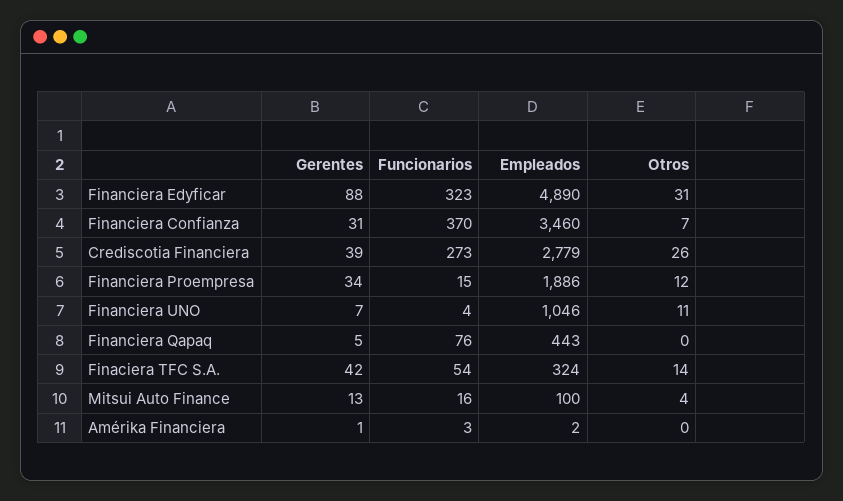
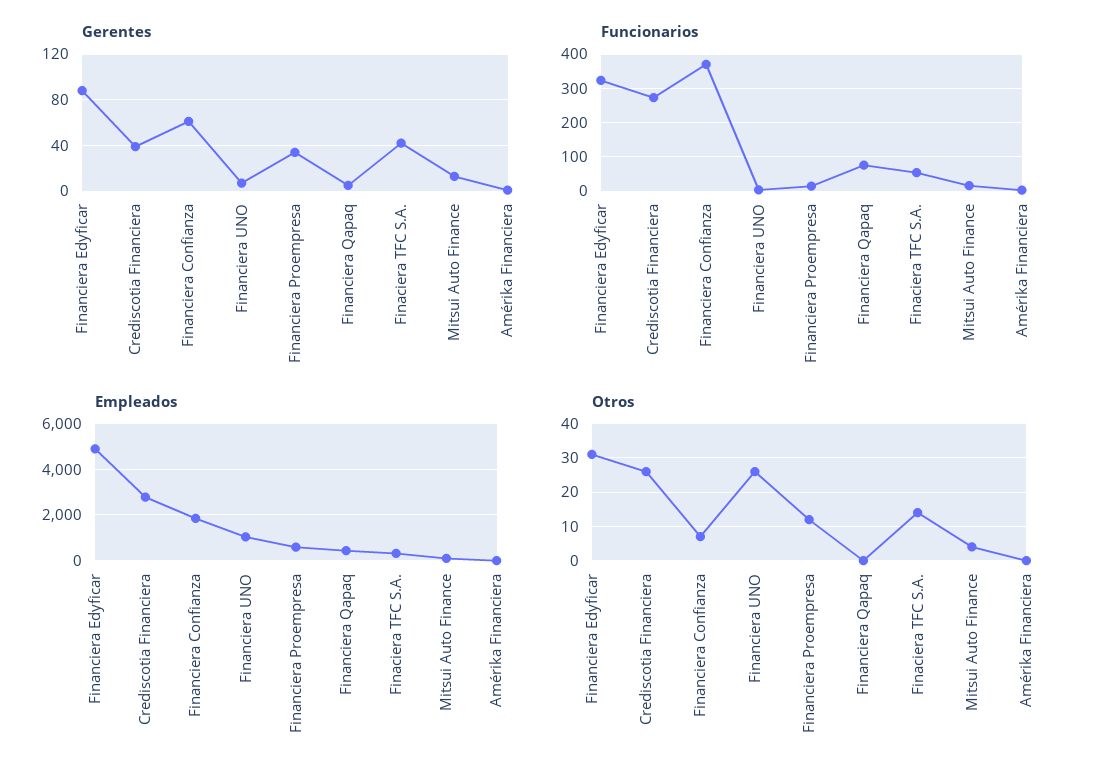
Gerentes, Financiera Confianza: 31 -> 60
Empleados, Financiera Confianza: 3460 -> 2000
Empleados, Financiera Proempresa: 1886 -> 500
Otros, Financiera UNO: 11 -> 25

